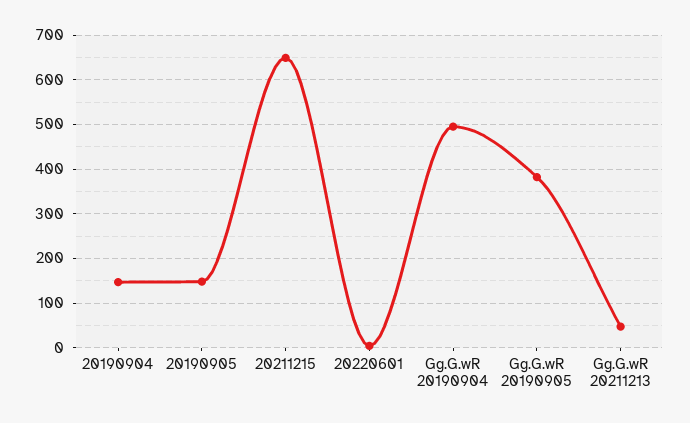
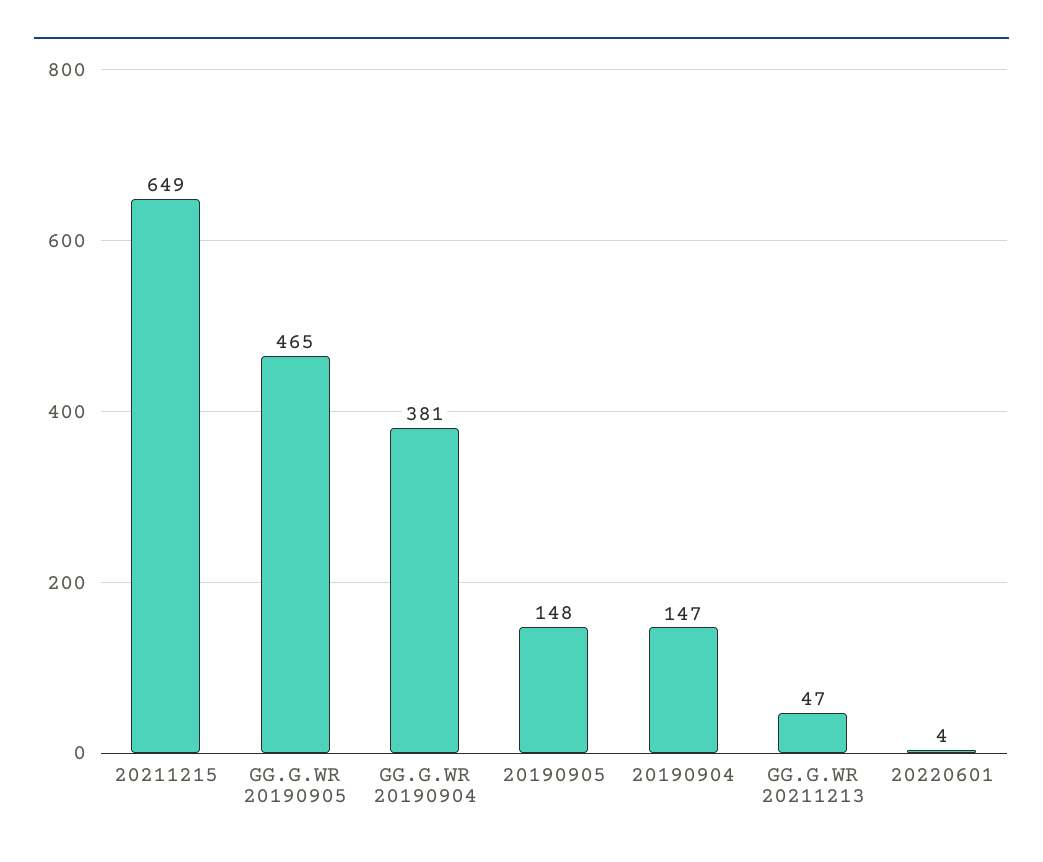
Gg.G.wR 20190904: 500 -> 381
Gg.G.wR 20190905: 380 -> 465

